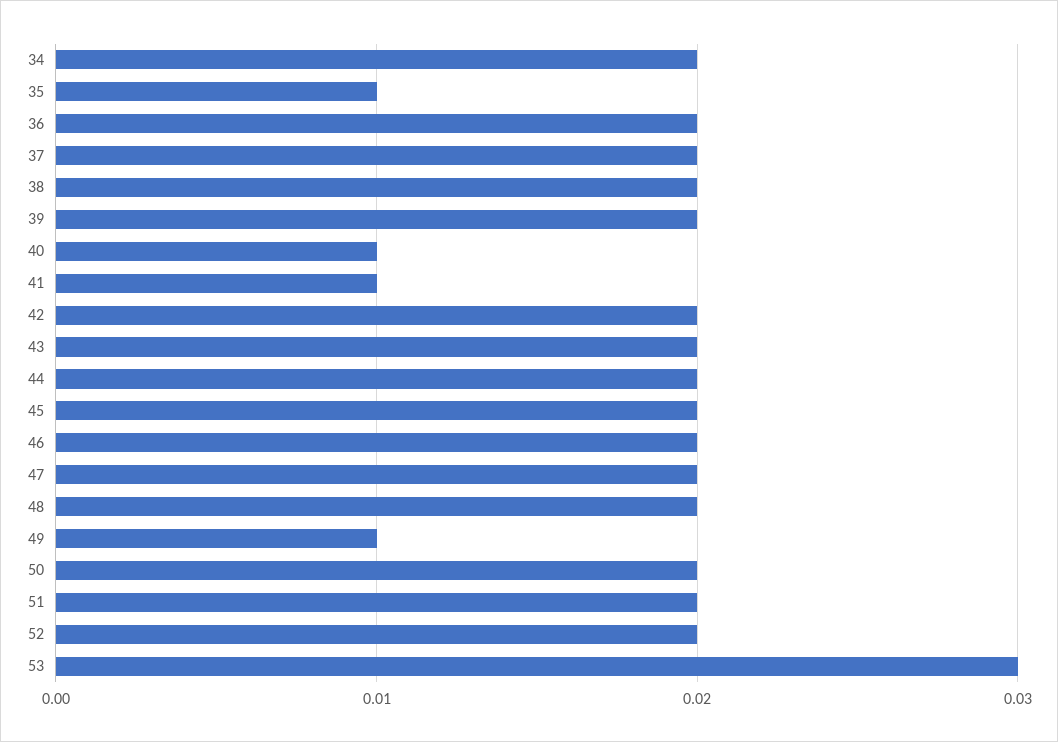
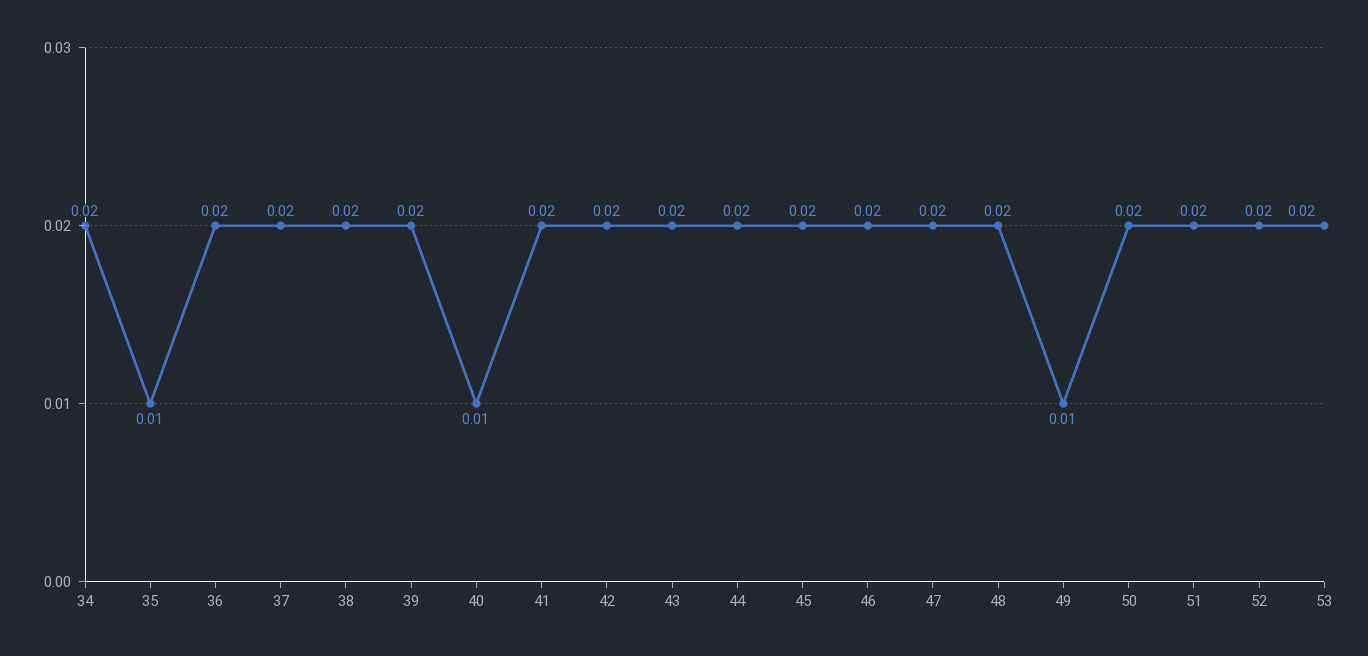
41: 0.01 -> 0.02
53: 0.03 -> 0.02

